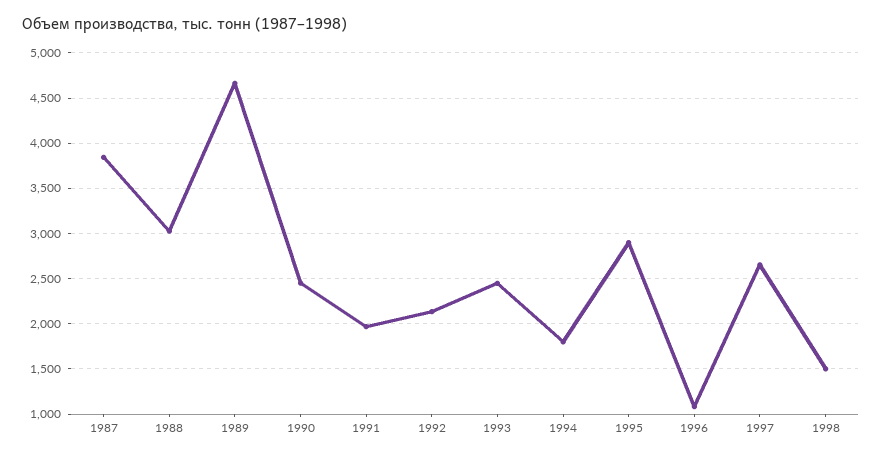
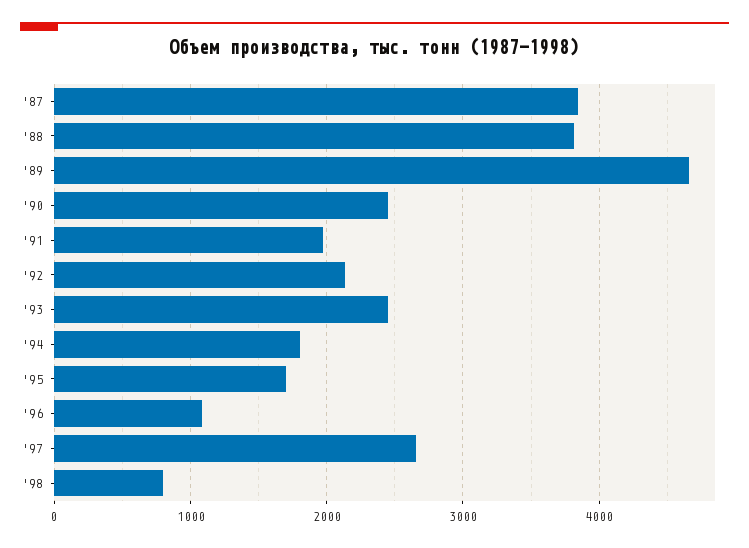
1988: 3000 -> 3800
1995: 2900 -> 1700
1998: 1500 -> 800

